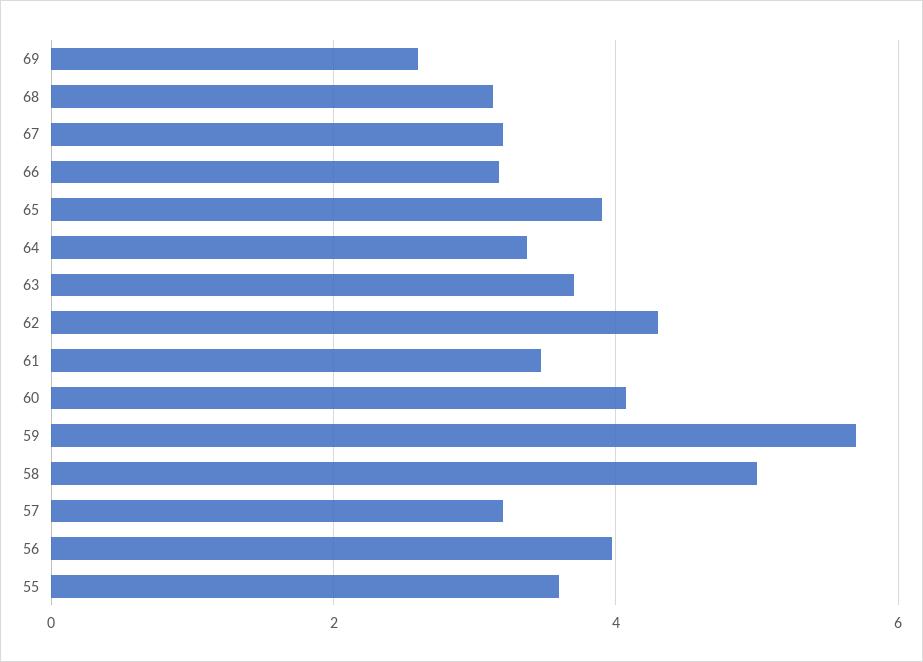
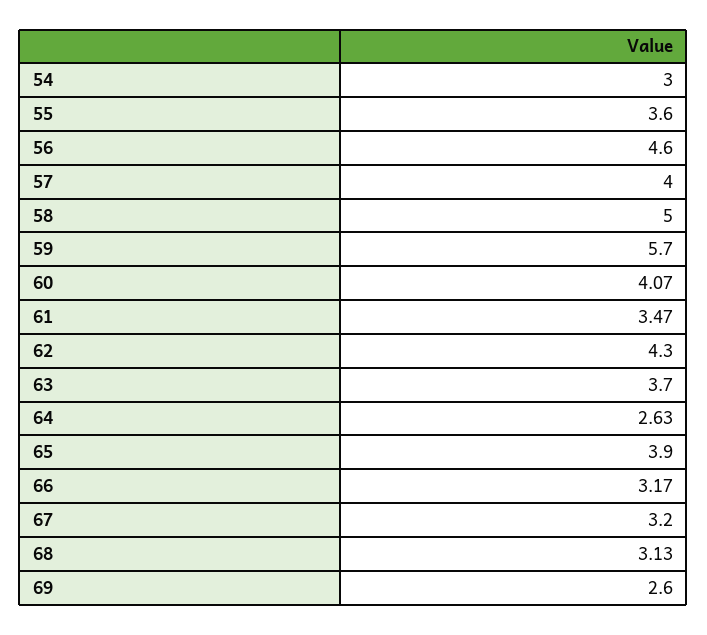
64: 3.4 -> 2.63
57: 3.2 -> 4
56: 4 -> 4.6
54: none -> 3

